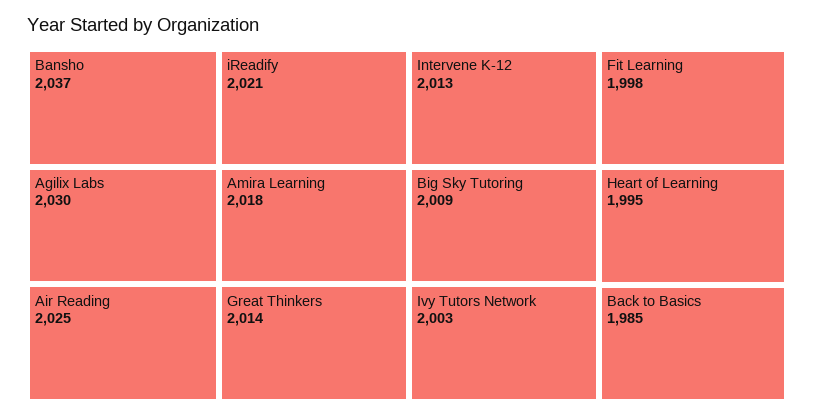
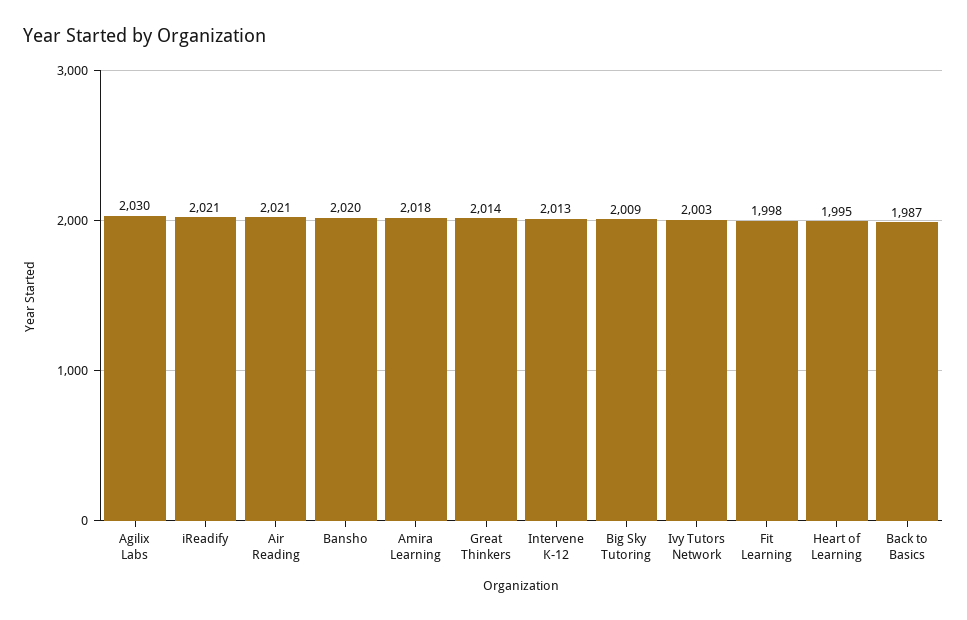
Bansho: 2037 -> 2020
Air Reading: 2025 -> 2021
Back to Basics: 1985 -> 1987

